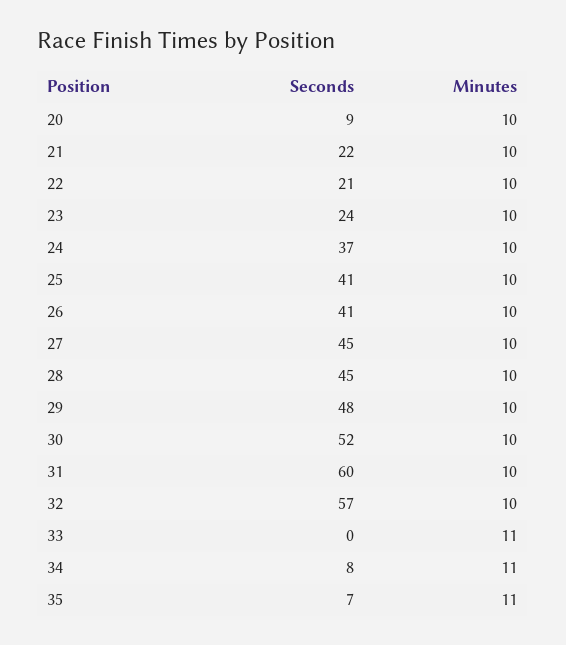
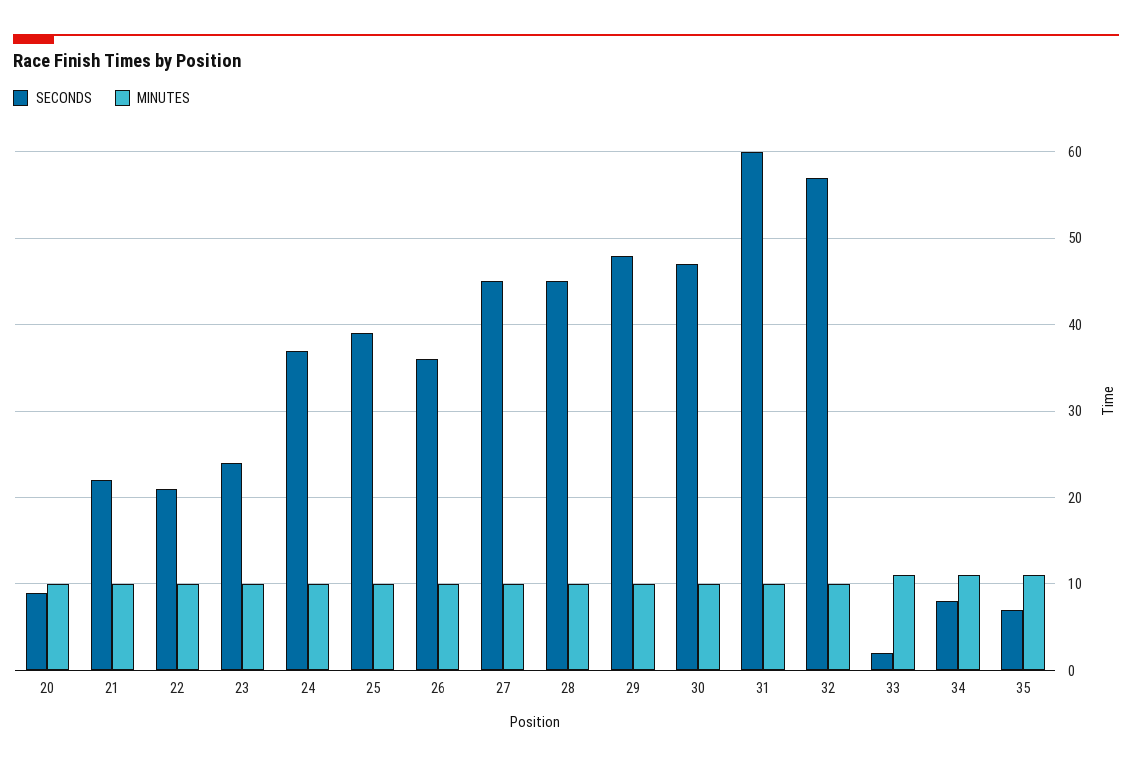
Seconds, 25: 41 -> 39
Seconds, 26: 41 -> 36
Seconds, 30: 52 -> 47
Seconds, 33: 0 -> 2

